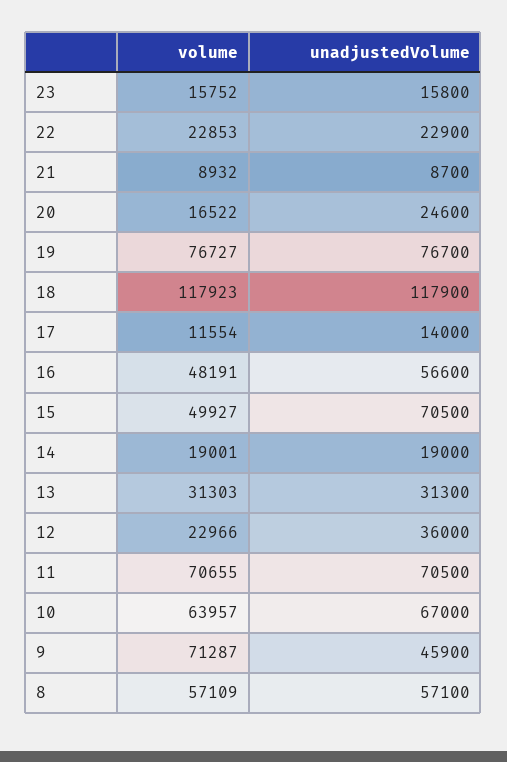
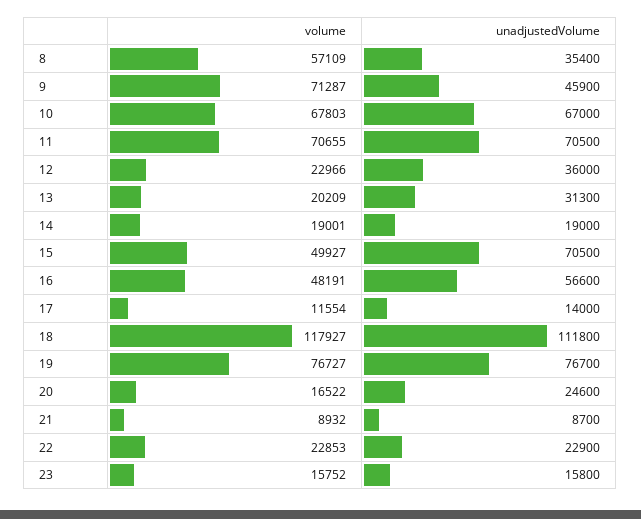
volume, 18: 117923 -> 117927
unadjustedVolume, 18: 117900 -> 111800
volume, 13: 31303 -> 20209
volume, 10: 63957 -> 67803
unadjustedVolume, 8: 57100 -> 35400

